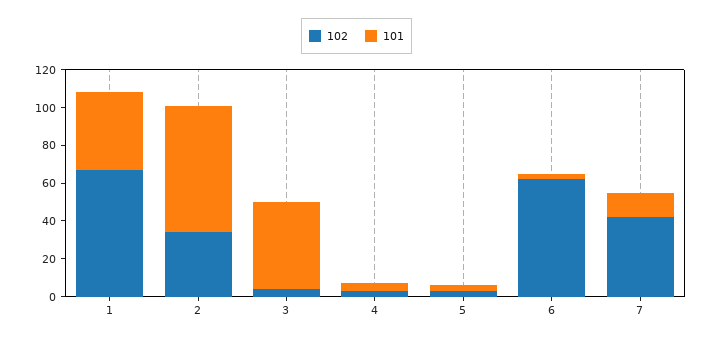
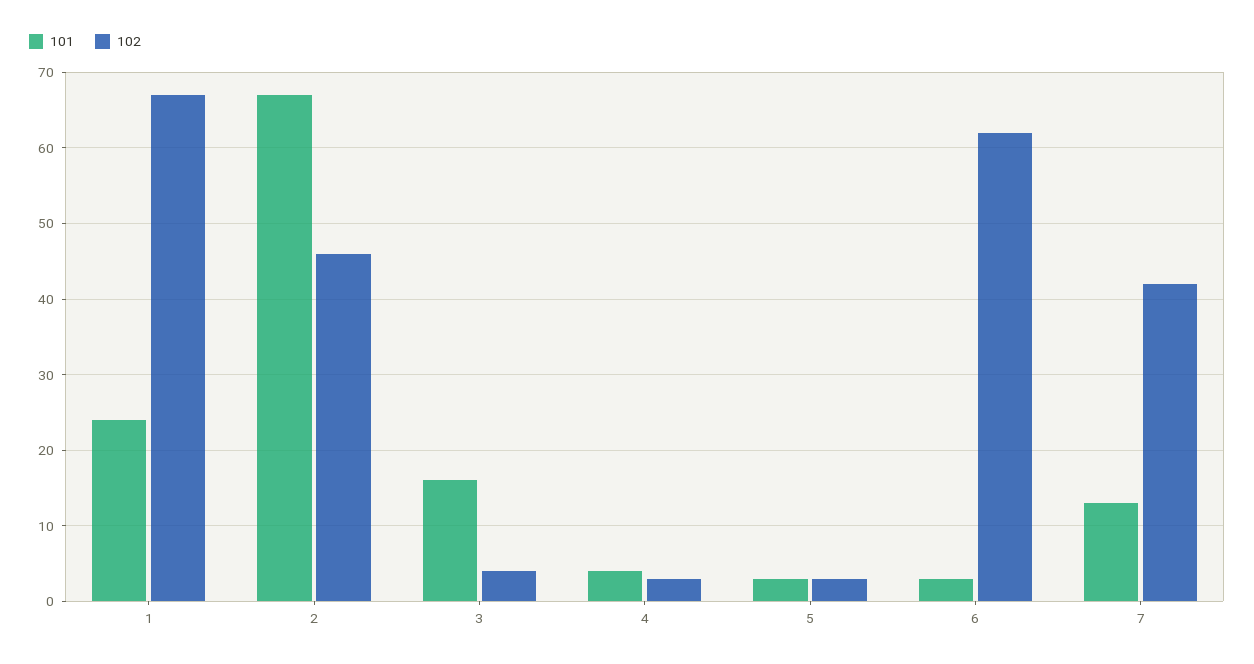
101, 1: 40 -> 24
102, 2: 35 -> 46
101, 3: 45 -> 16

